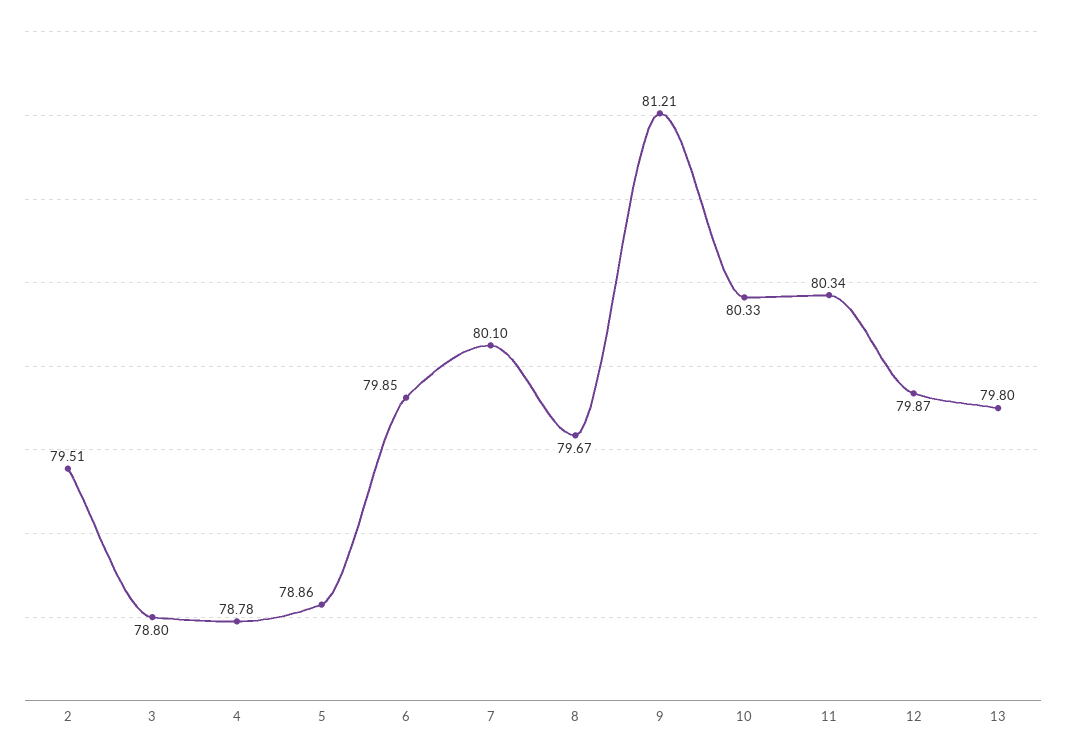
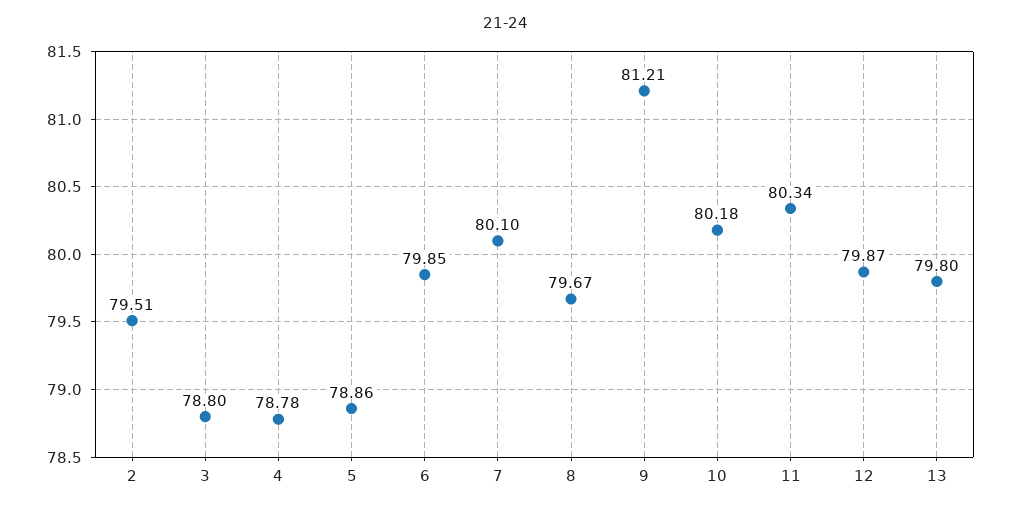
10: 80.33 -> 80.18

